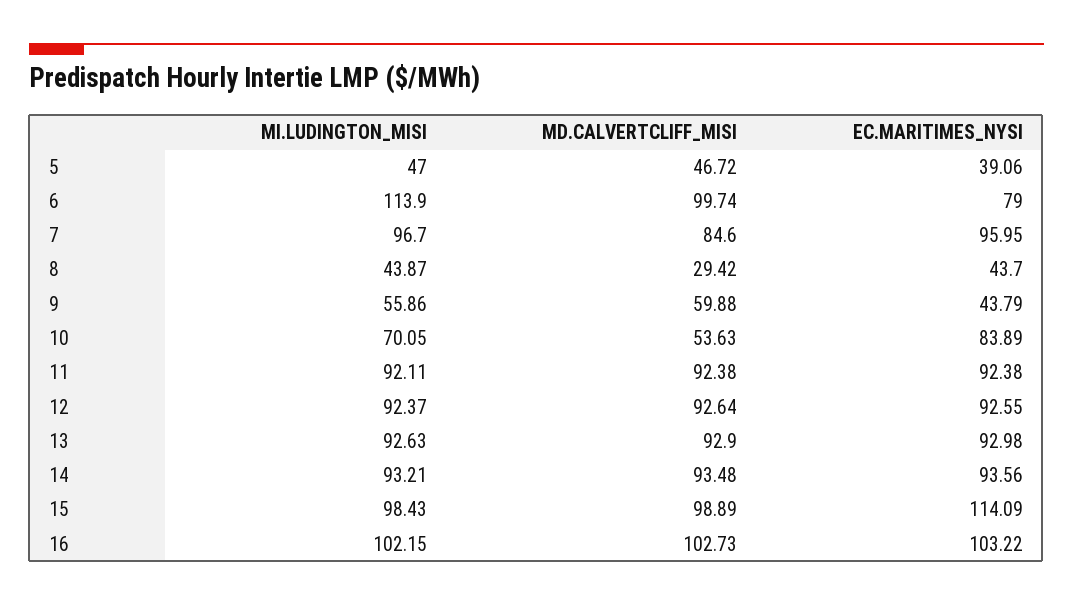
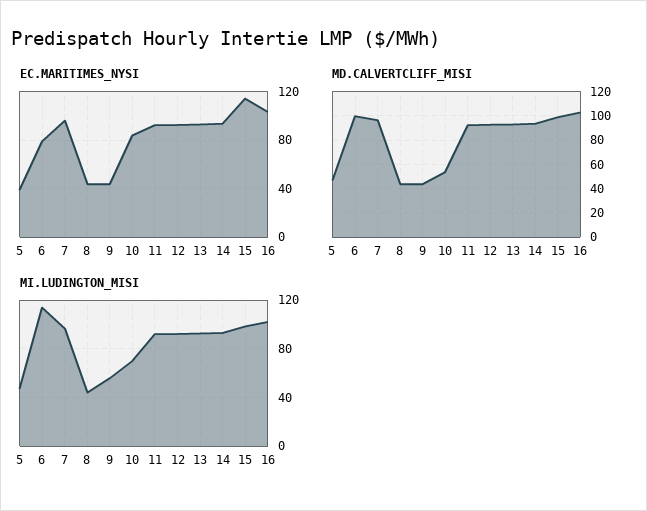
MD.CALVERTCLIFF_MISI, 7: 84.6 -> 95
MD.CALVERTCLIFF_MISI, 8: 29.42 -> 45
MD.CALVERTCLIFF_MISI, 9: 59.88 -> 45

